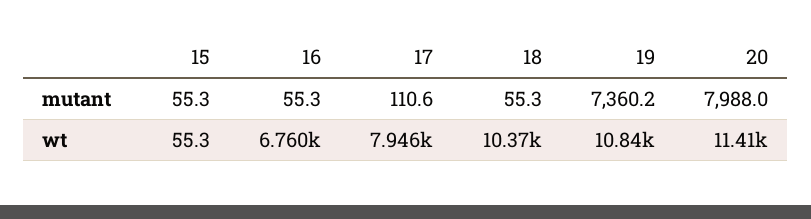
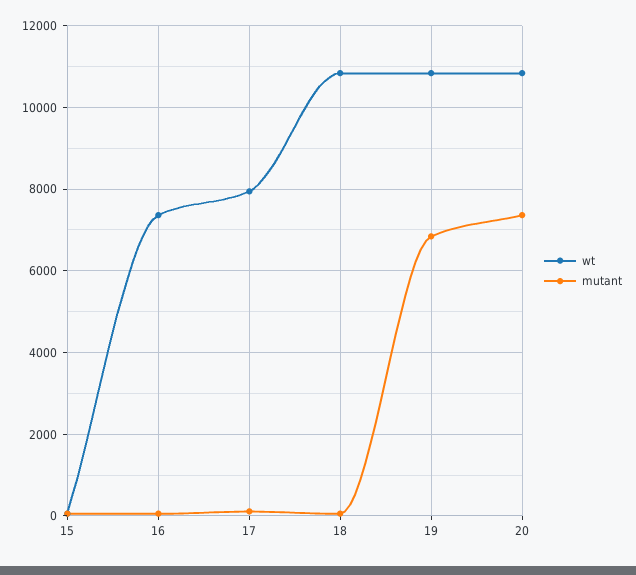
mutant, 19: 7360.2 -> 6800
mutant, 20: 7988 -> 7400
wt, 16: 6760 -> 7400
wt, 18: 10370 -> 10800
wt, 20: 11410 -> 10800

